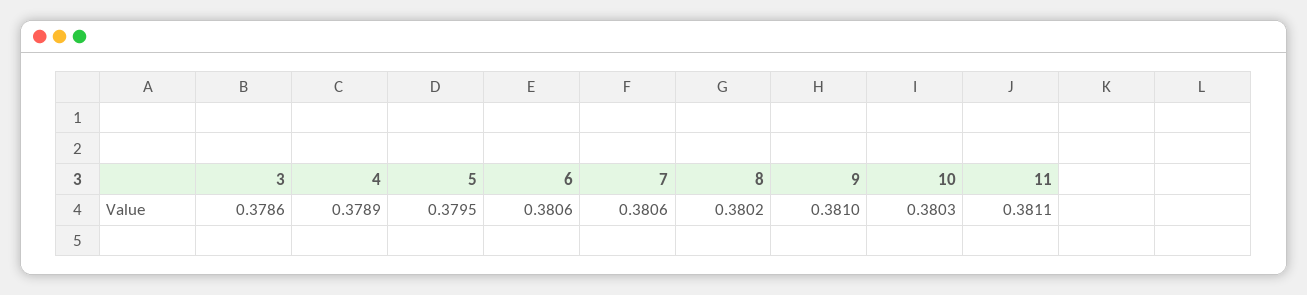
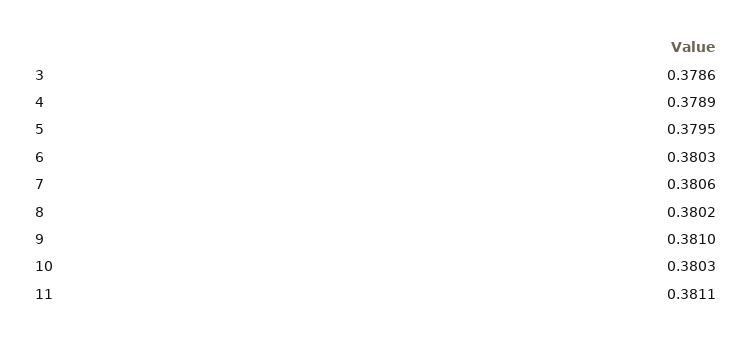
6: 0.3806 -> 0.3803

